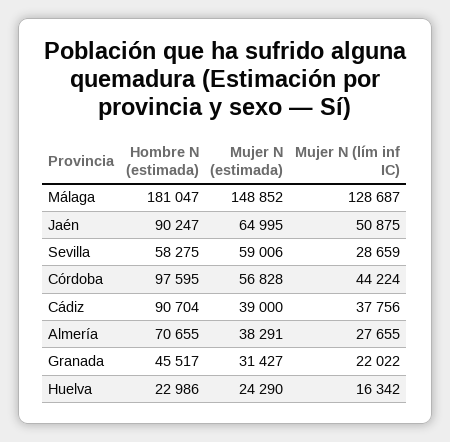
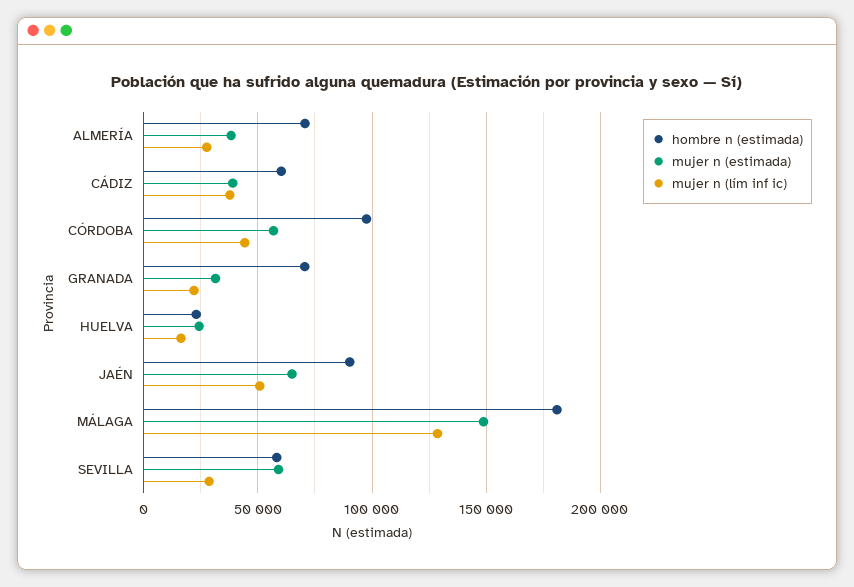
Hombre N (estimada), Cádiz: 90704 -> 60000
Hombre N (estimada), Granada: 45517 -> 70000

